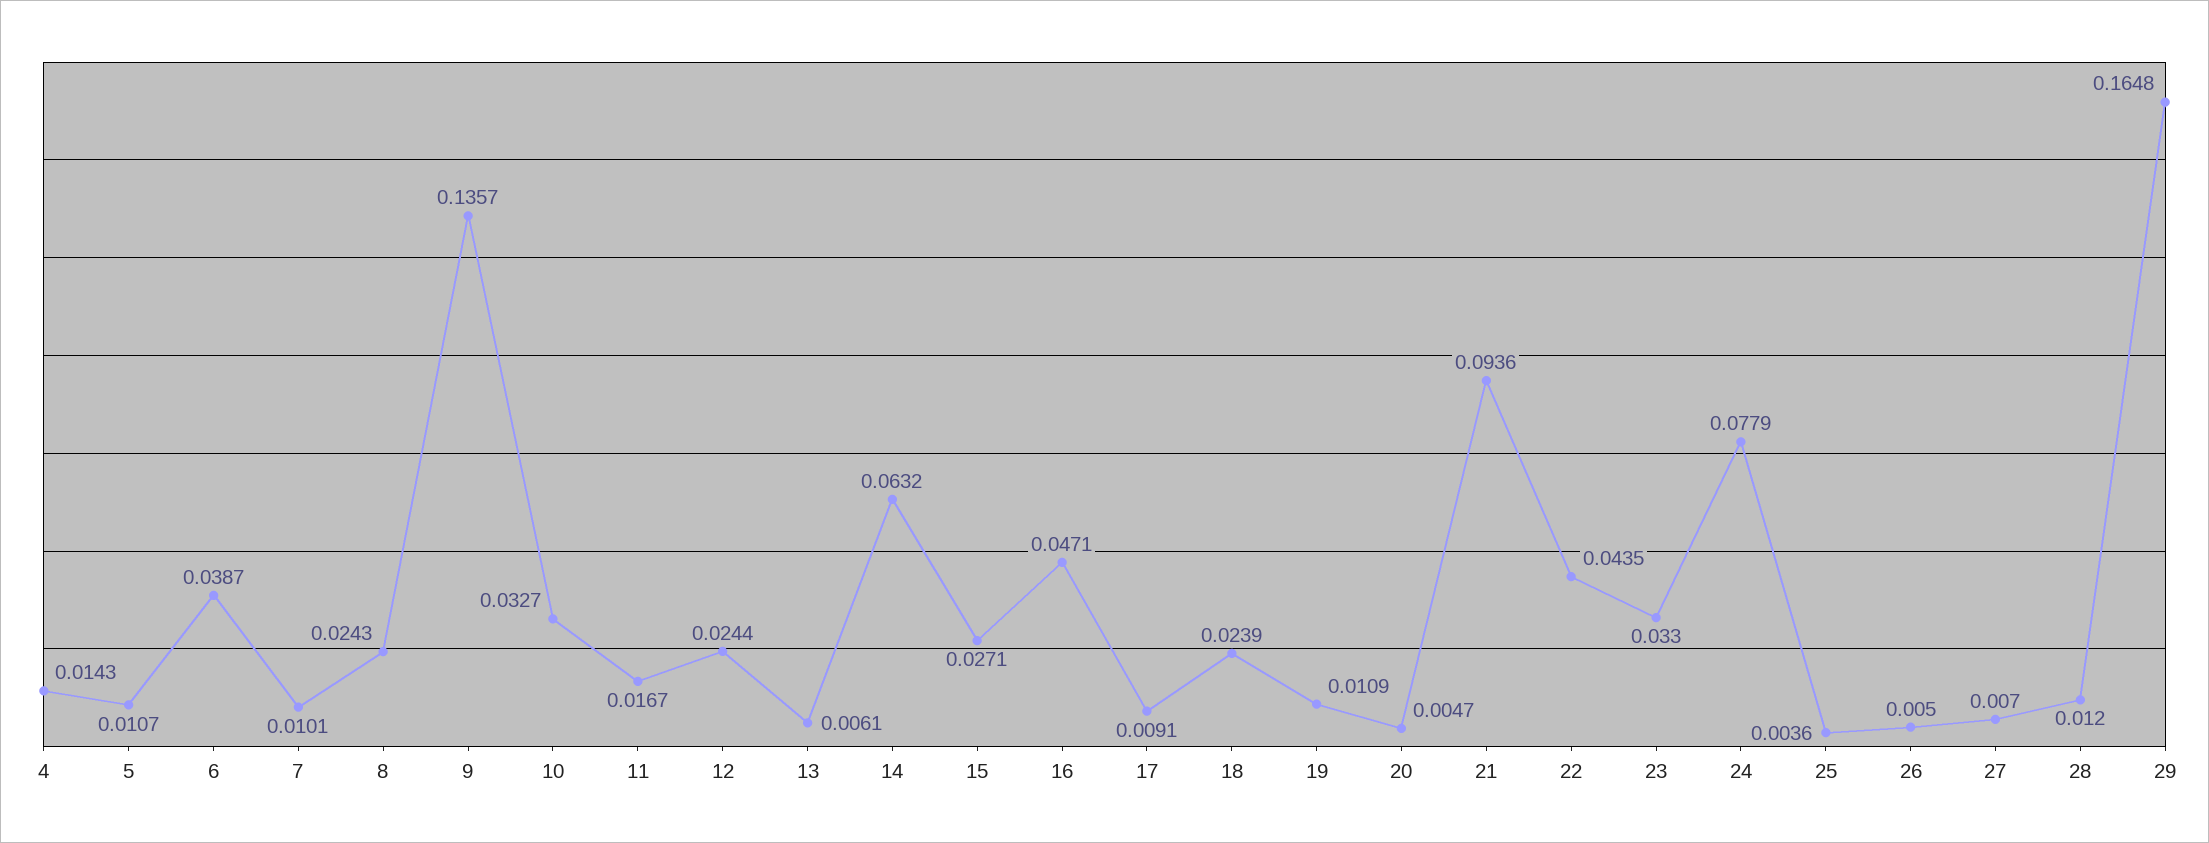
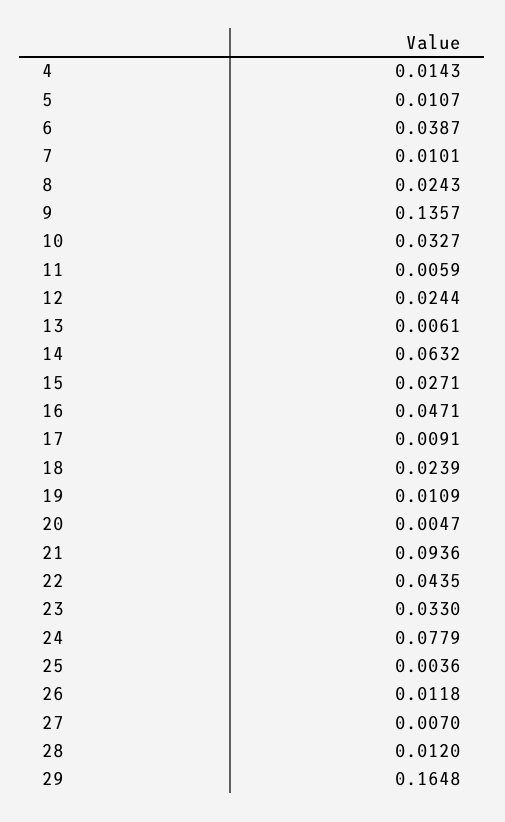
11: 0.0167 -> 0.0059
26: 0.005 -> 0.0118

